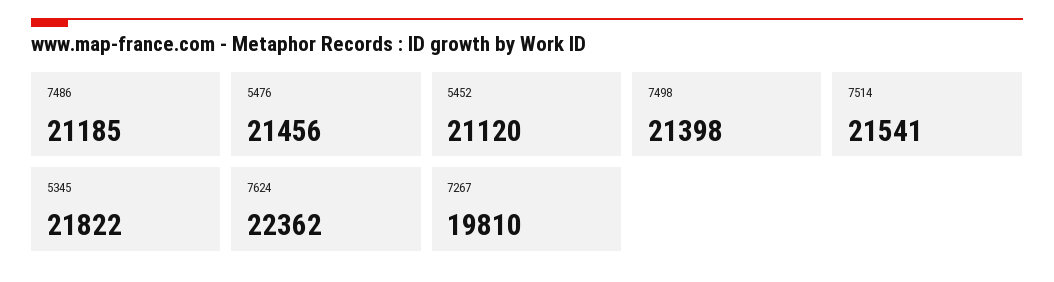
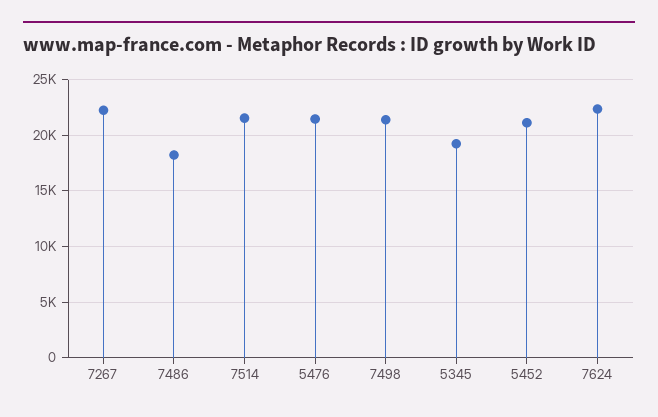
7486: 21185 -> 18000
5345: 21822 -> 19000
7267: 19810 -> 22000

